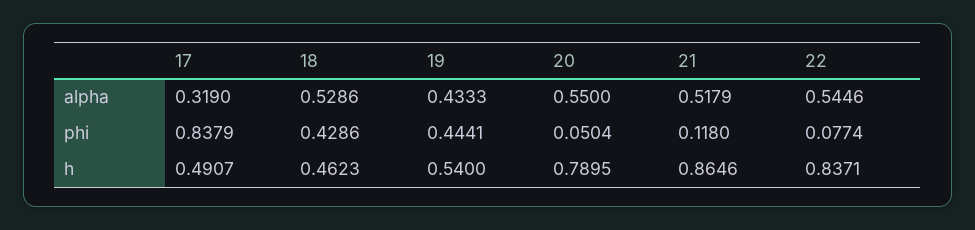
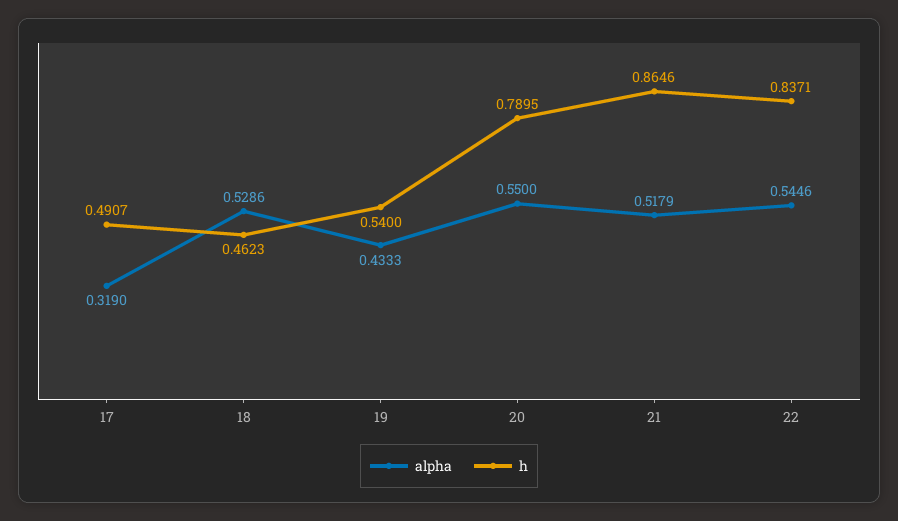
phi, 17: 0.8379 -> none
phi, 18: 0.4286 -> none
phi, 19: 0.4441 -> none
phi, 20: 0.0504 -> none
phi, 21: 0.118 -> none
phi, 22: 0.0774 -> none

